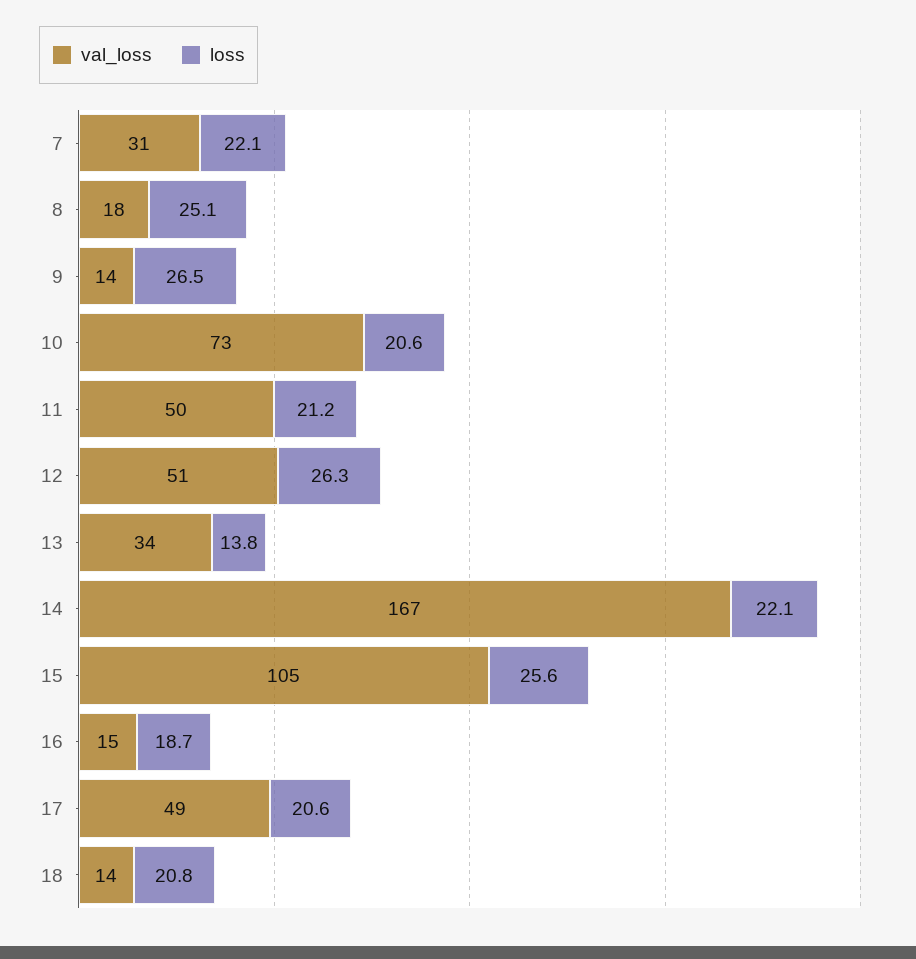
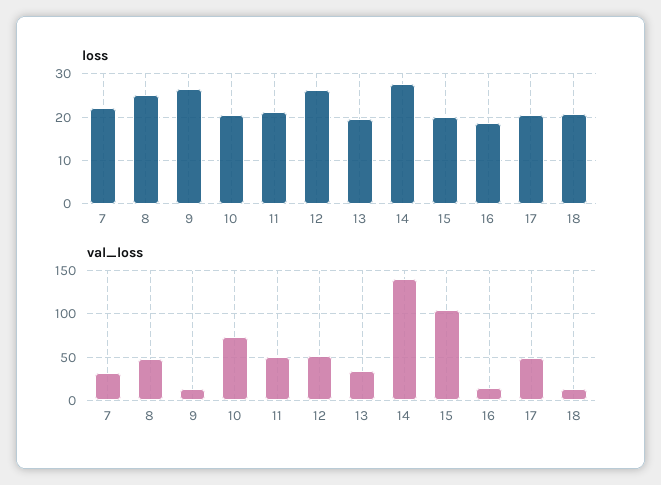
val_loss, 8: 18 -> 50
loss, 13: 13.8 -> 20
val_loss, 14: 167 -> 140
loss, 14: 22.1 -> 28
loss, 15: 25.6 -> 20

